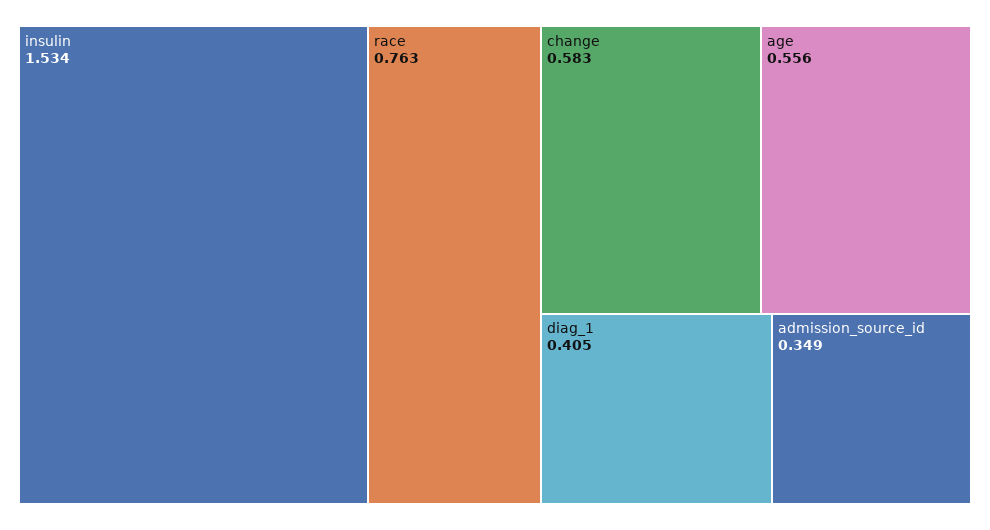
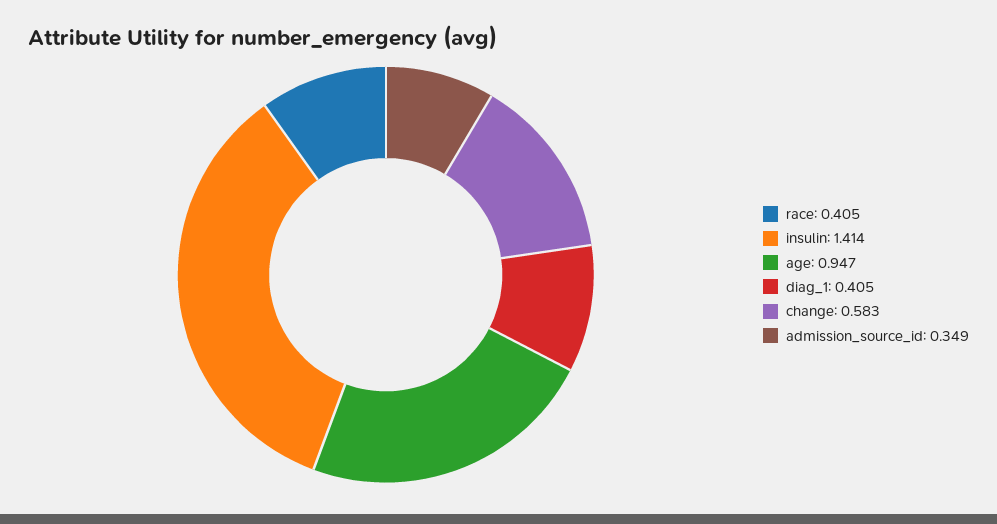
insulin: 1.534 -> 1.414
race: 0.763 -> 0.405
age: 0.556 -> 0.947

